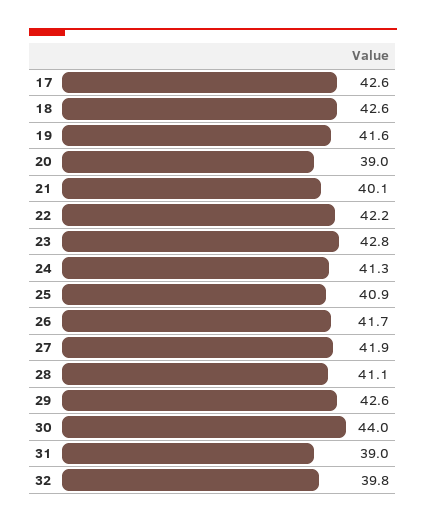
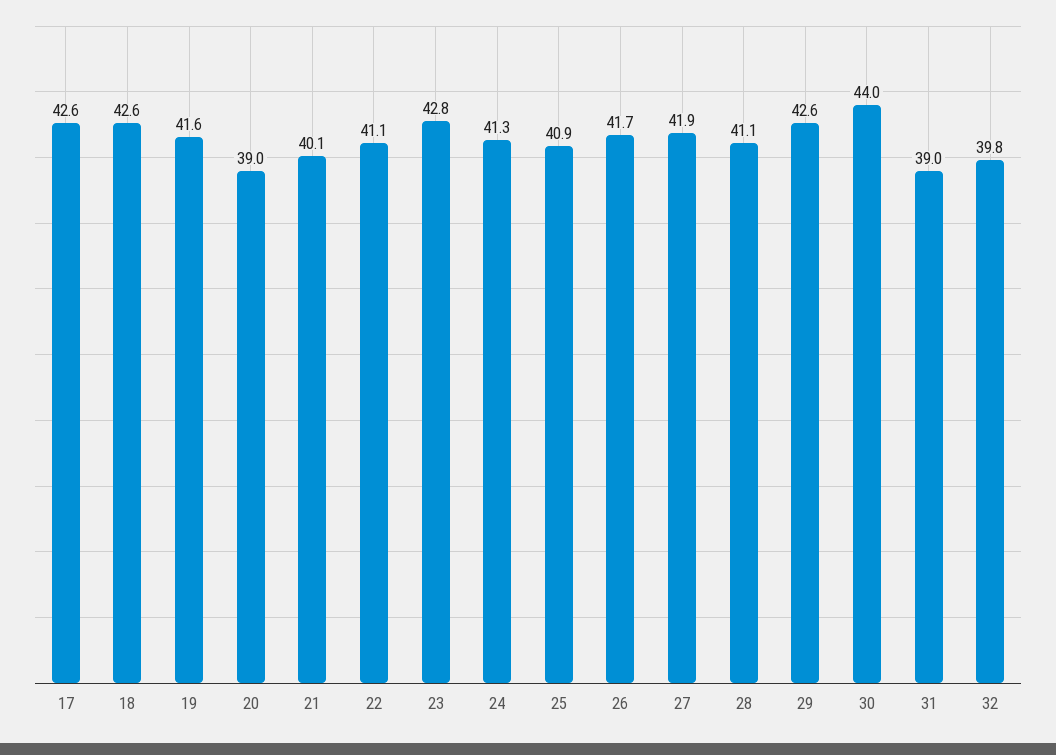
22: 42.2 -> 41.1

